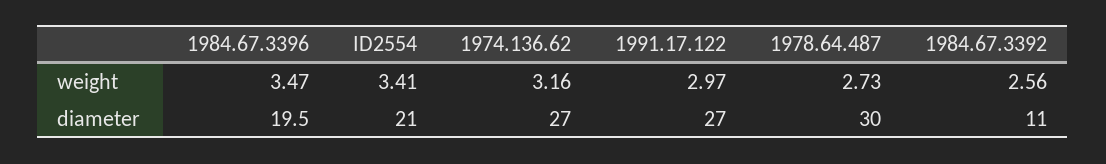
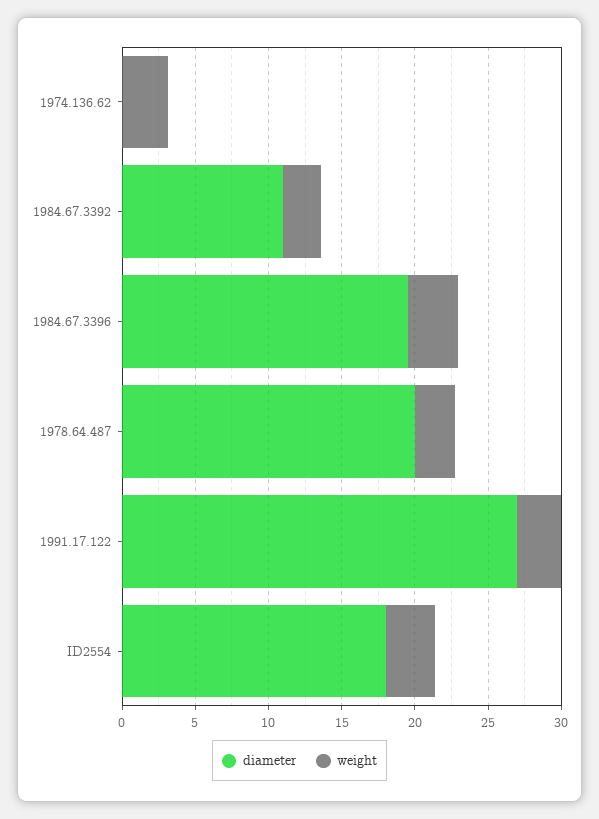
diameter, ID2554: 21 -> 18
diameter, 1974.136.62: 27 -> 0
diameter, 1978.64.487: 30 -> 20

